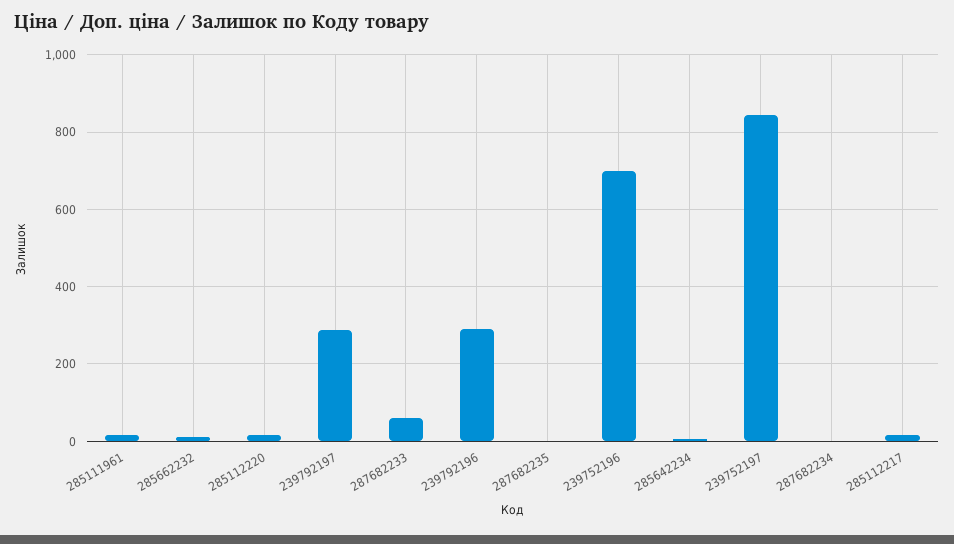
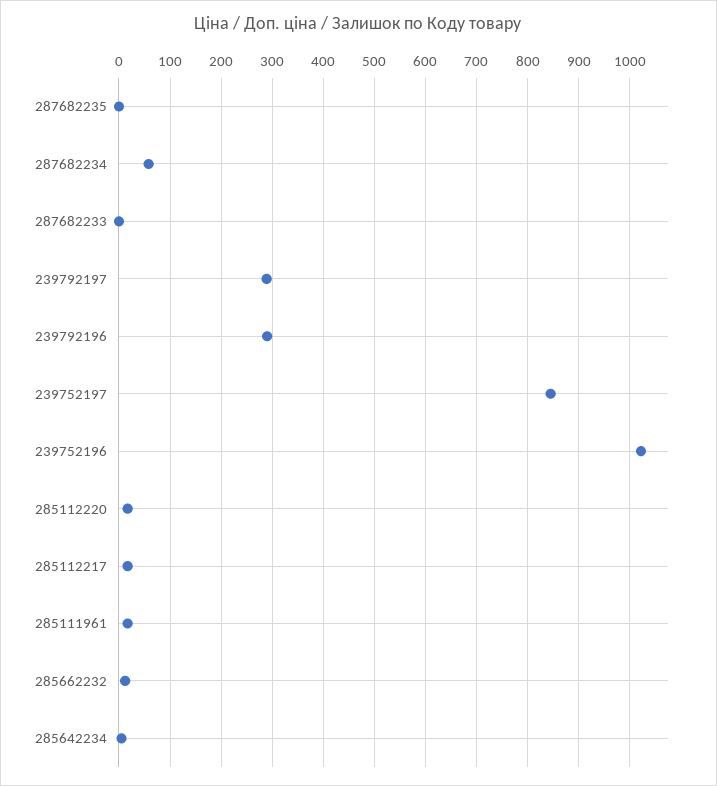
287682233: 60 -> 0
239752196: 700 -> 1020
287682234: 0 -> 60

